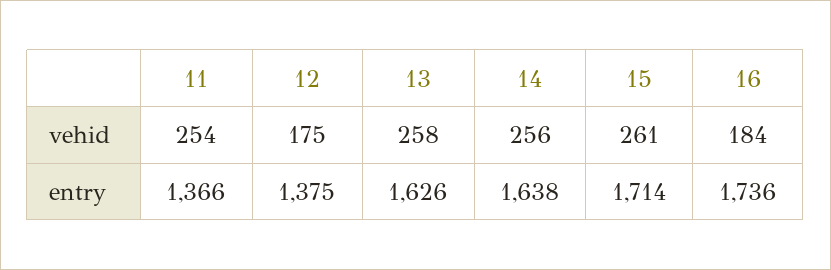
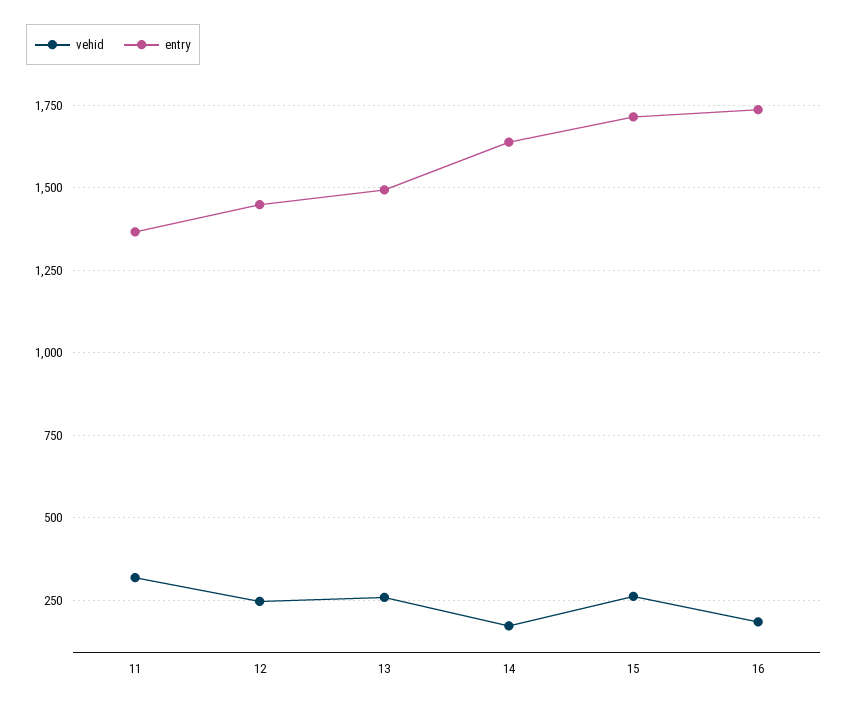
vehid, 11: 254 -> 325
vehid, 12: 175 -> 250
vehid, 14: 256 -> 175
entry, 12: 1375 -> 1450
entry, 13: 1626 -> 1500

